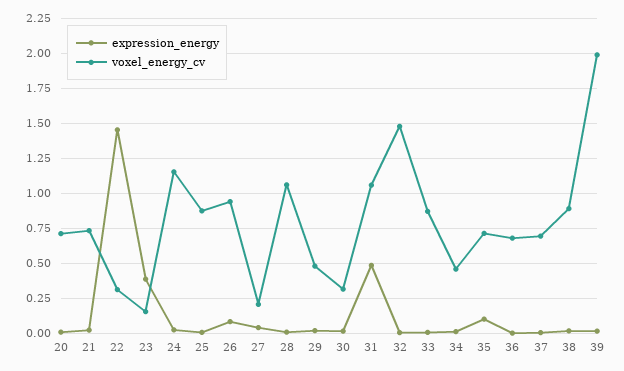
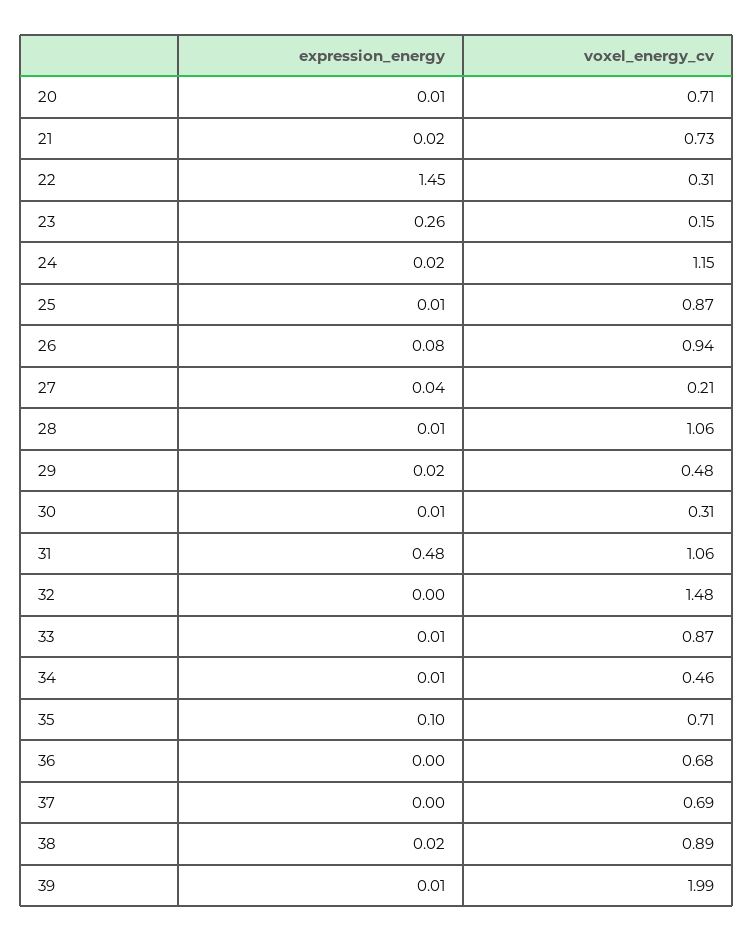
expression_energy, 23: 0.4 -> 0.26

